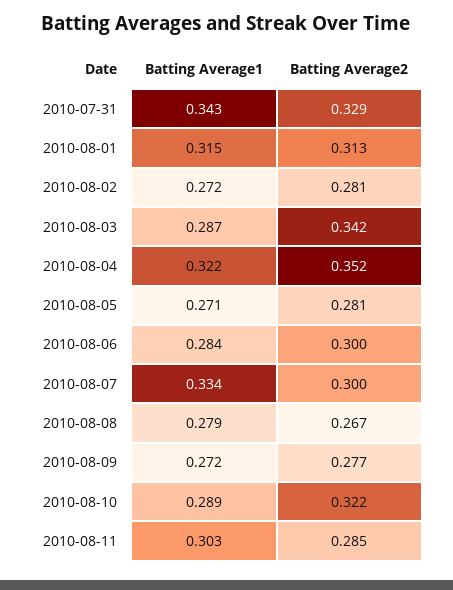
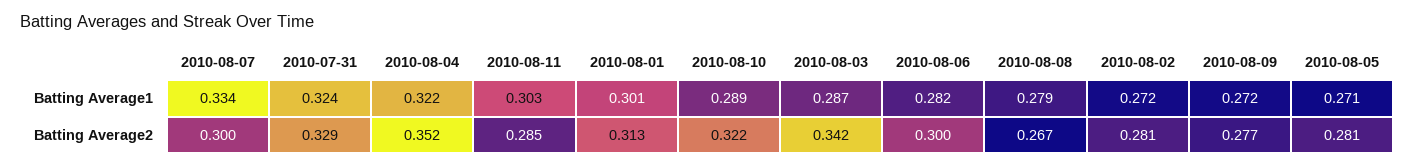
Batting Average1, 2010-07-31: 0.343 -> 0.324
Batting Average1, 2010-08-01: 0.315 -> 0.301
Batting Average1, 2010-08-06: 0.284 -> 0.282

